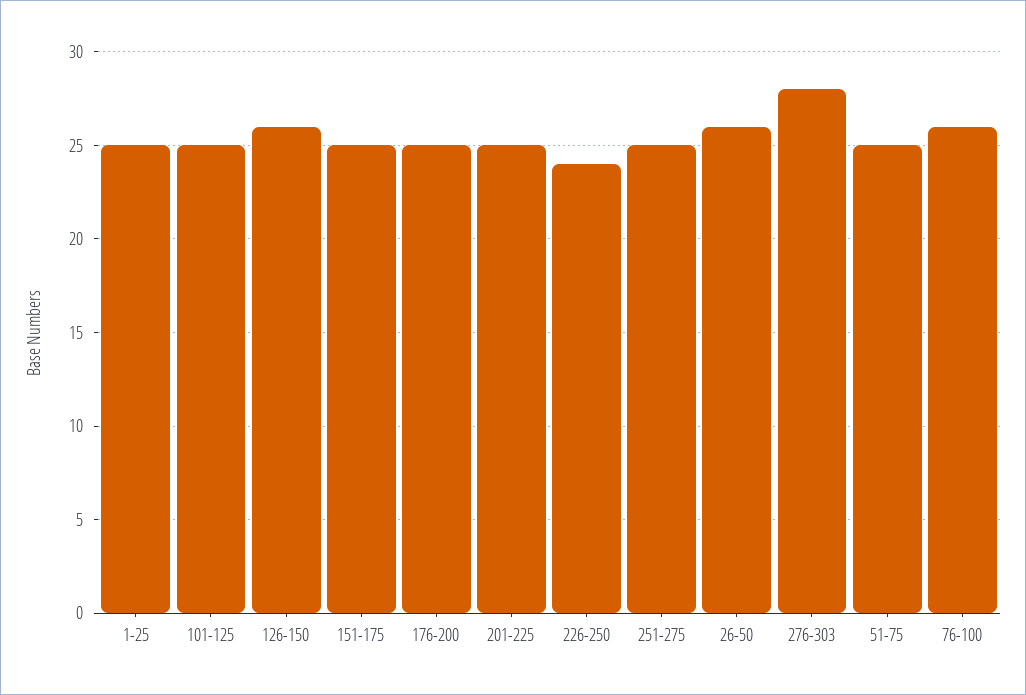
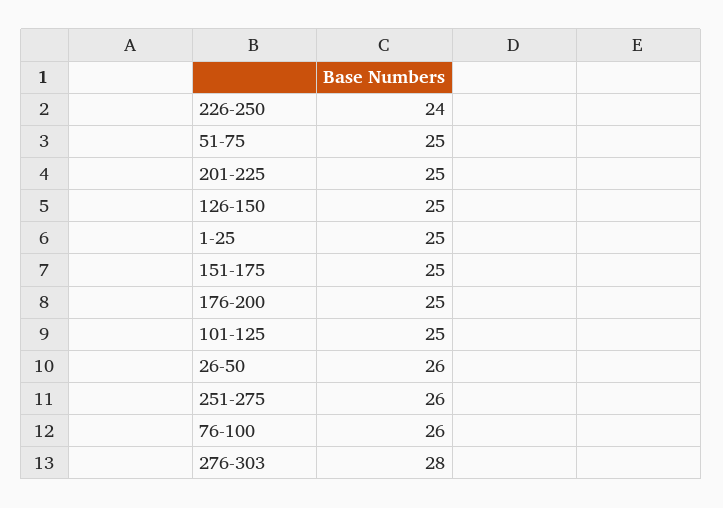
126-150: 26 -> 25
251-275: 25 -> 26

